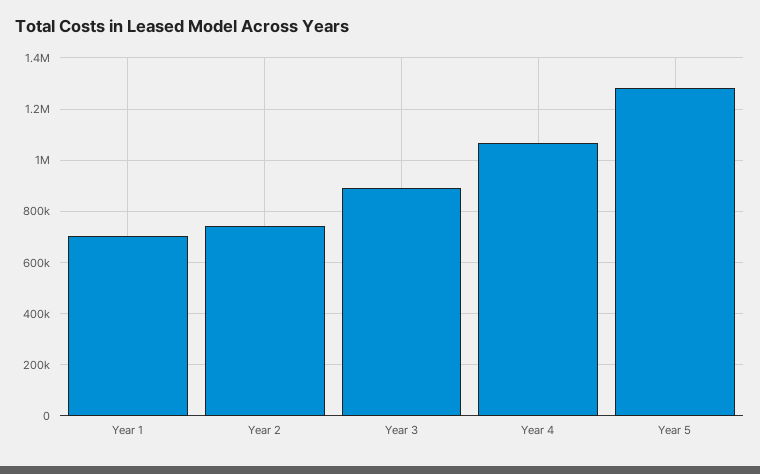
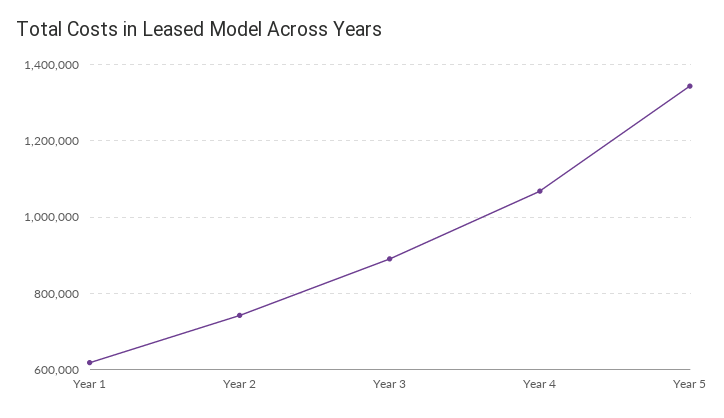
Year 1: 700000 -> 620000
Year 5: 1275000 -> 1340000

